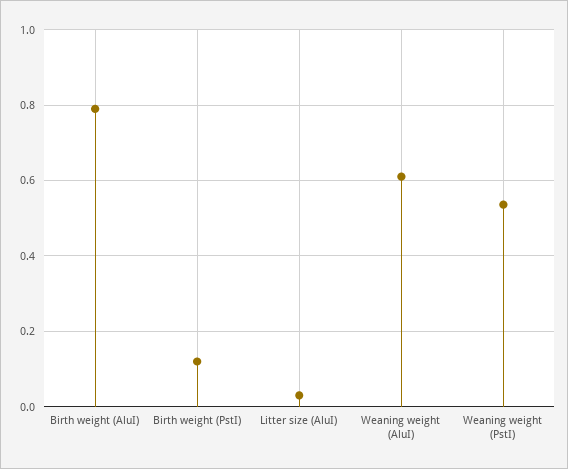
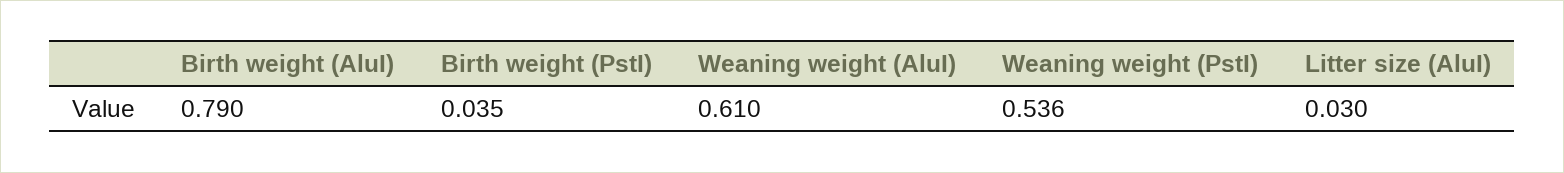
Birth weight (PstI): 0.12 -> 0.035

